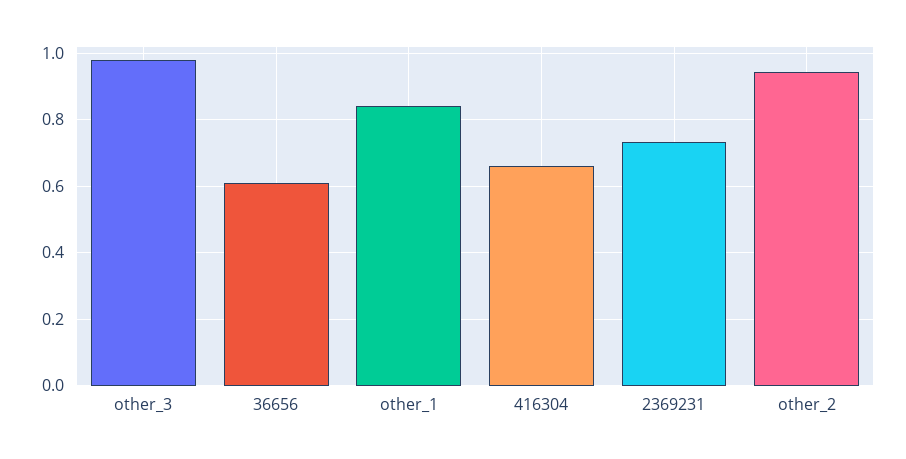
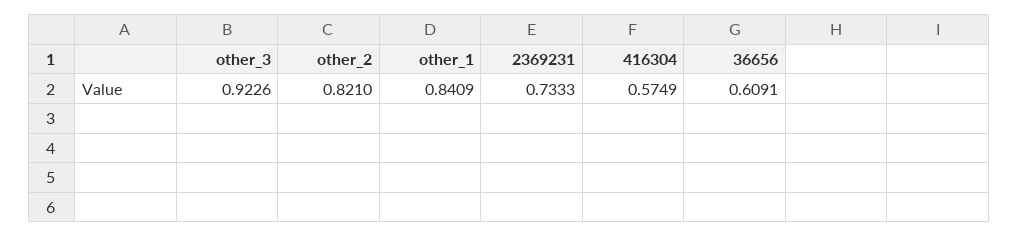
other_3: 0.98 -> 0.9226
416304: 0.66 -> 0.5749
other_2: 0.94 -> 0.821

